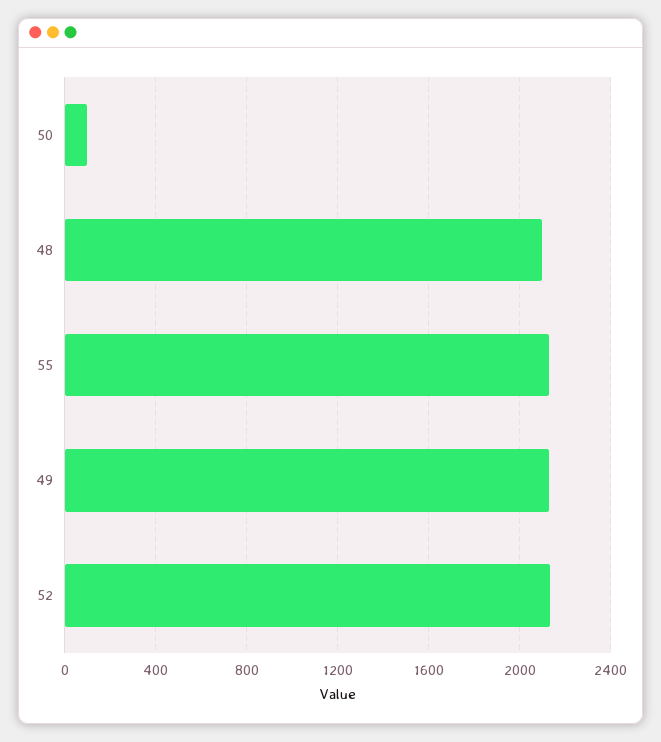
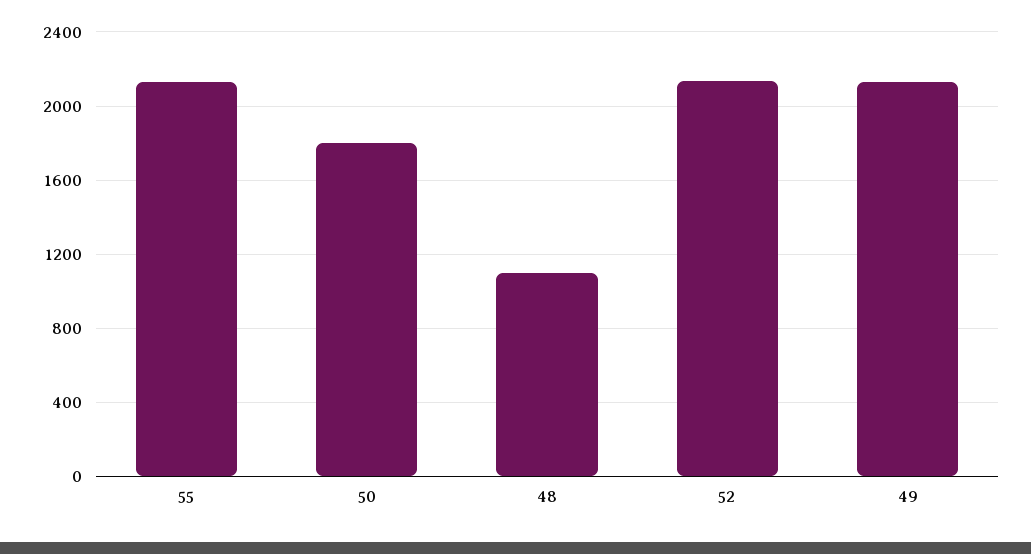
50: 100 -> 1800
48: 2100 -> 1100

